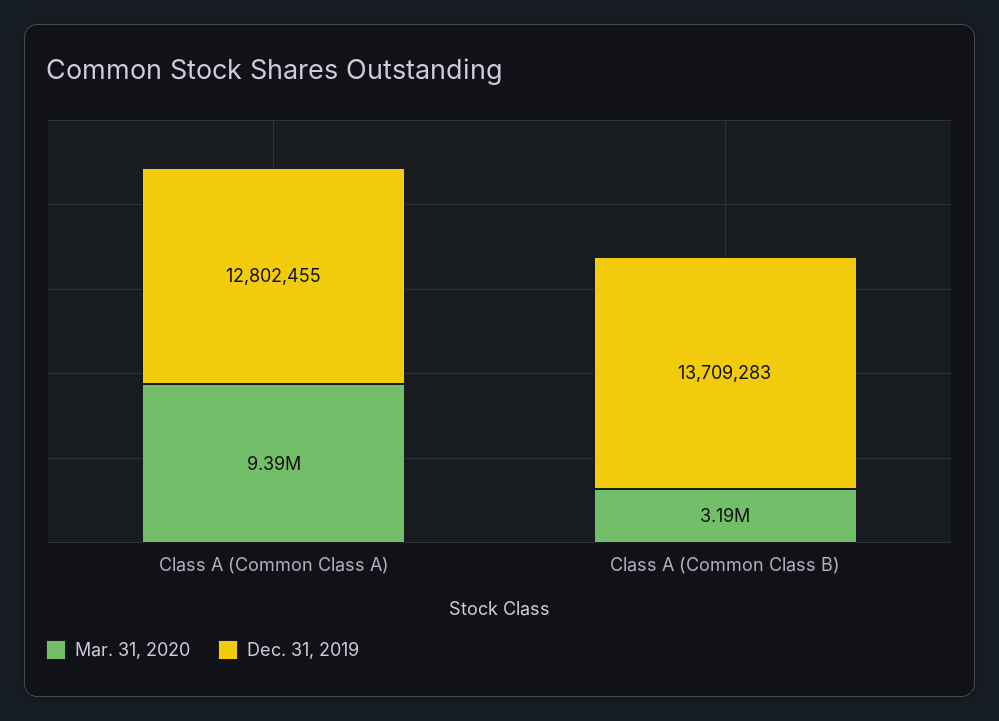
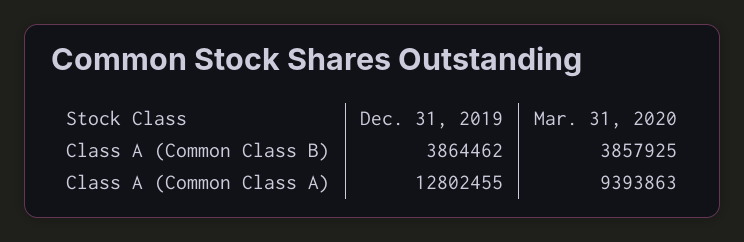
Mar. 31, 2020, Class A (Common Class B): 3190000 -> 3857925
Dec. 31, 2019, Class A (Common Class B): 13709283 -> 3864462

